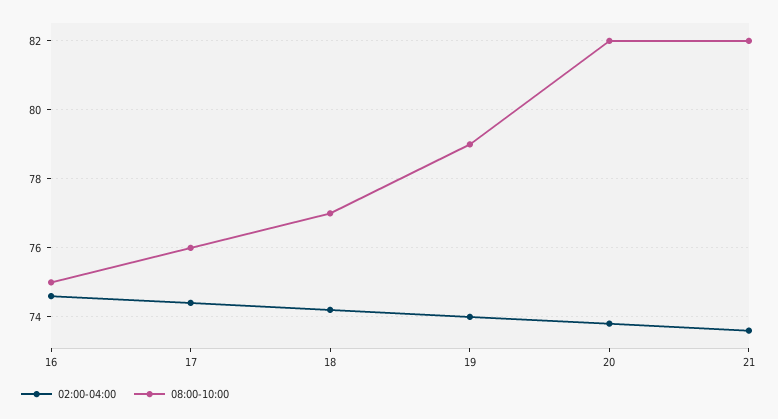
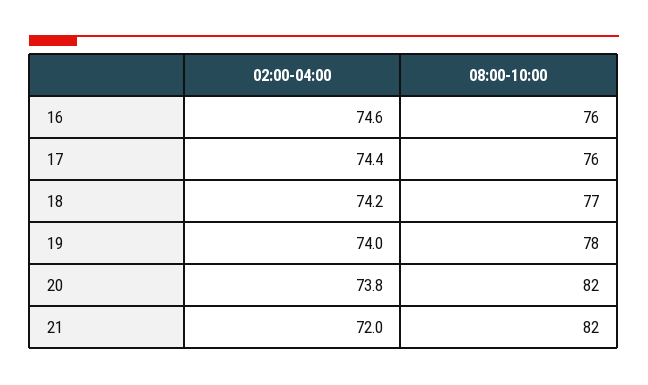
08:00-10:00, 16: 75 -> 76
08:00-10:00, 19: 79 -> 78
02:00-04:00, 21: 73.5 -> 72

